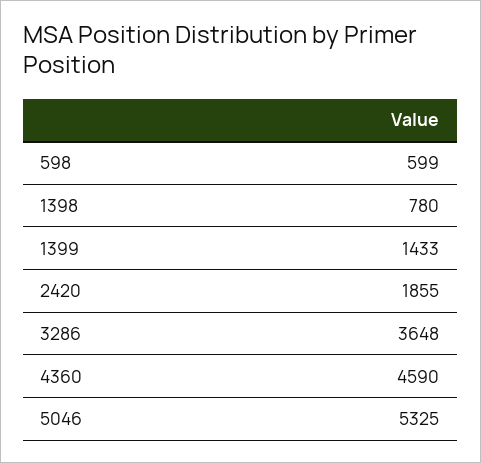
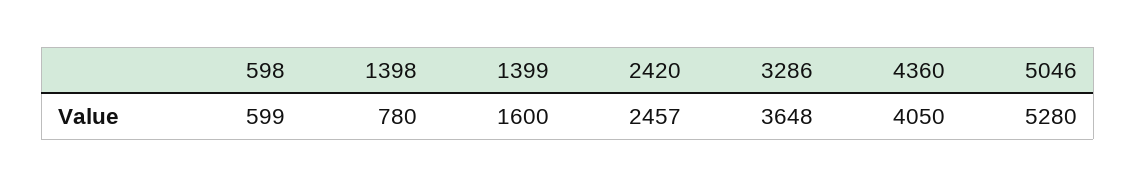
1399: 1433 -> 1600
2420: 1855 -> 2457
4360: 4590 -> 4050
5046: 5325 -> 5280

